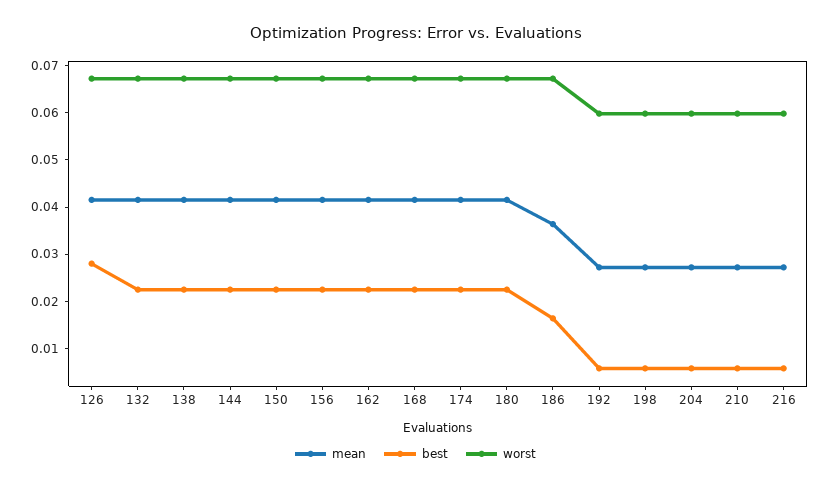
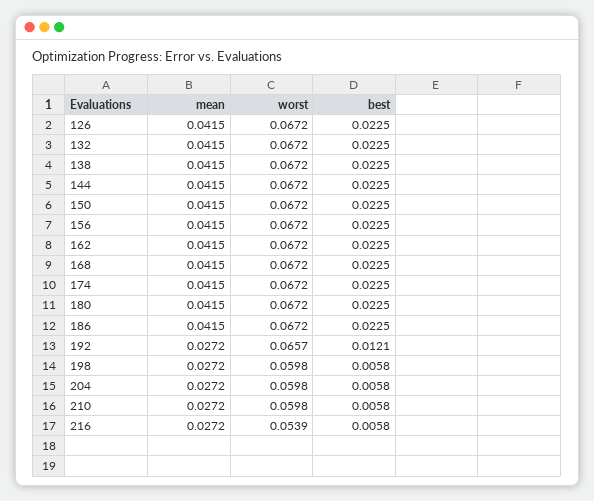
best, 126: 0.028 -> 0.0225
mean, 186: 0.036 -> 0.0415
best, 186: 0.016 -> 0.0225
best, 192: 0.006 -> 0.0121
worst, 192: 0.06 -> 0.0657
worst, 216: 0.06 -> 0.0539

